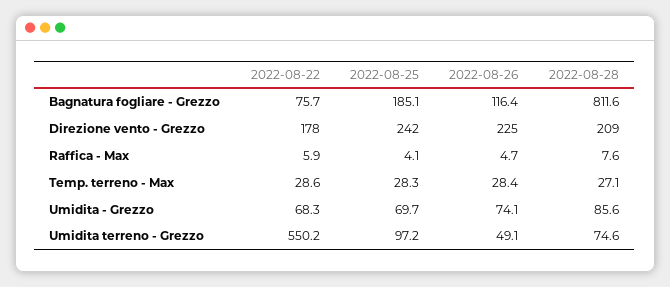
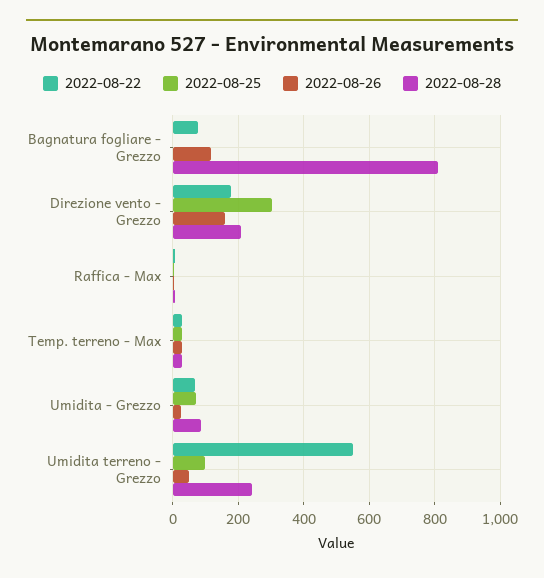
2022-08-25, Bagnatura fogliare - Grezzo: 185.1 -> 0
2022-08-25, Direzione vento - Grezzo: 242 -> 300
2022-08-26, Direzione vento - Grezzo: 225 -> 160
2022-08-26, Umidita - Grezzo: 74.1 -> 20
2022-08-28, Umidita terreno - Grezzo: 74.6 -> 240

